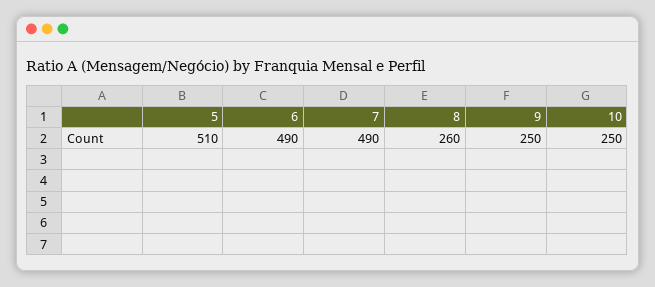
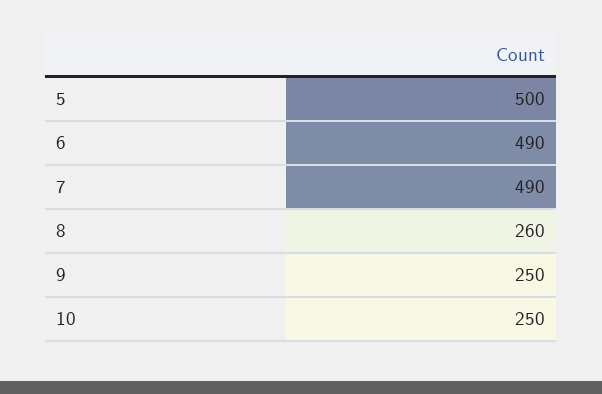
5: 510 -> 500

